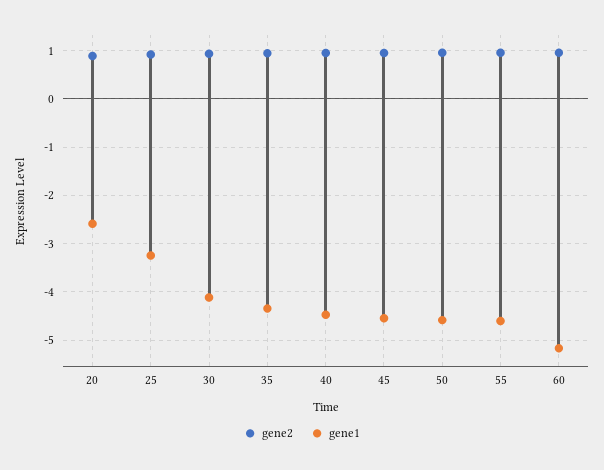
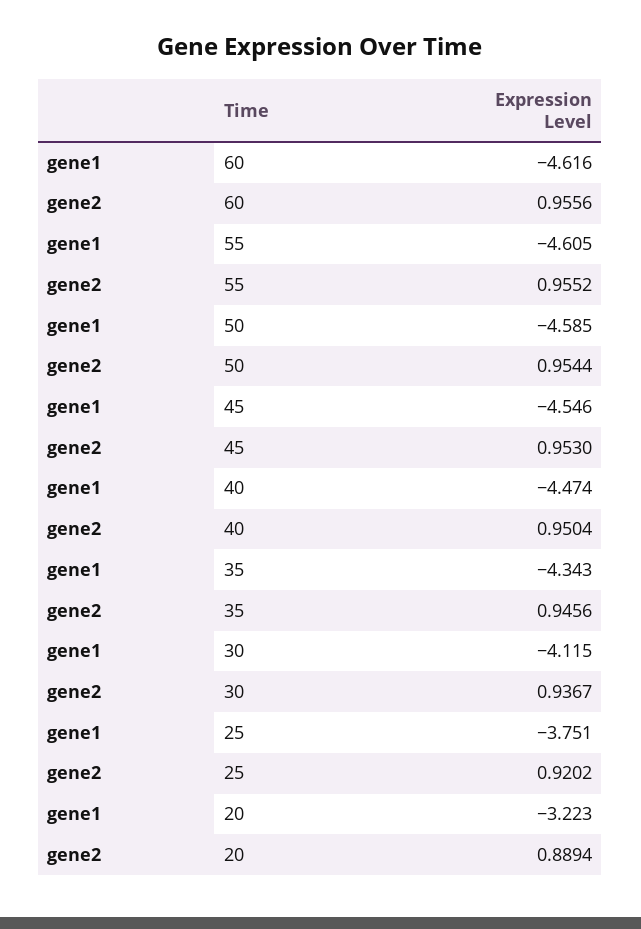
gene1, 20: -2.6 -> -3.223
gene1, 25: -3.2 -> -3.751
gene1, 60: -5.2 -> -4.616

